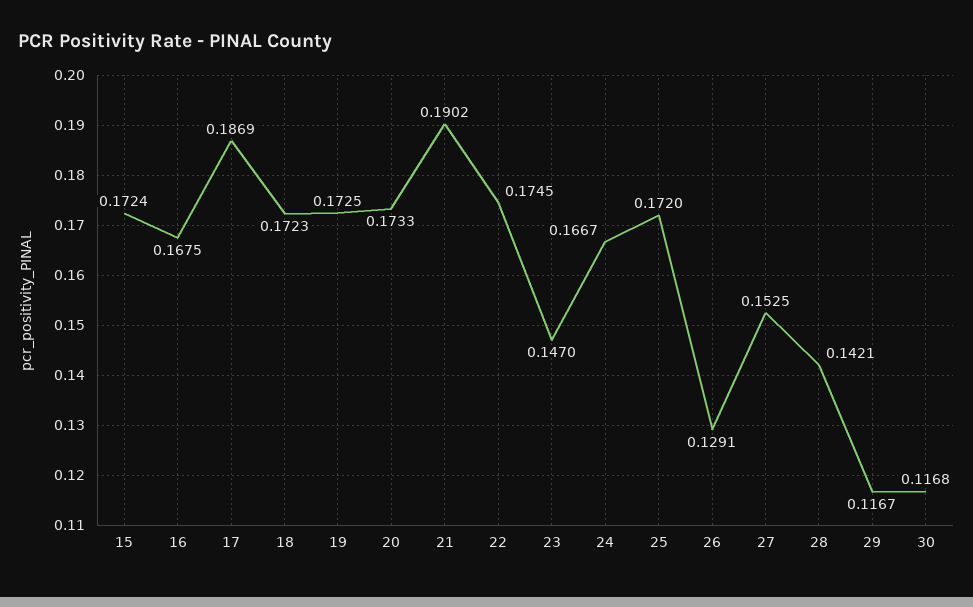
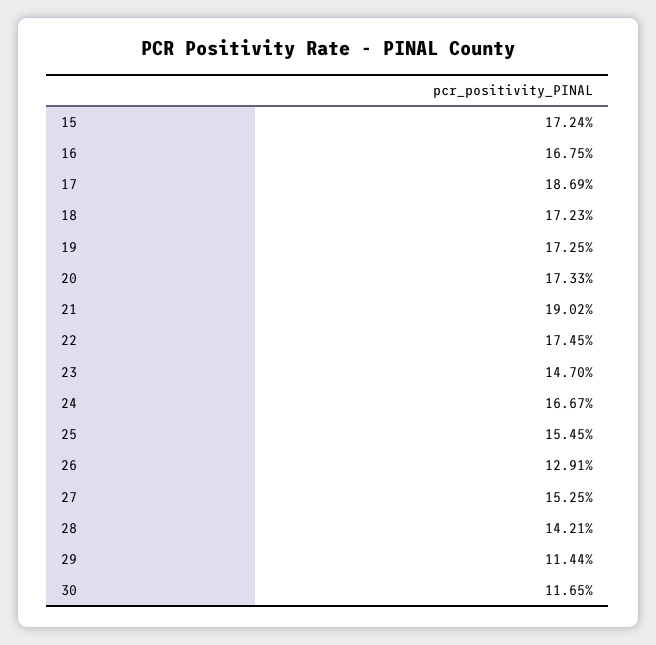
25: 0.172 -> 0.1545
29: 0.1167 -> 0.1144
30: 0.1168 -> 0.1165

